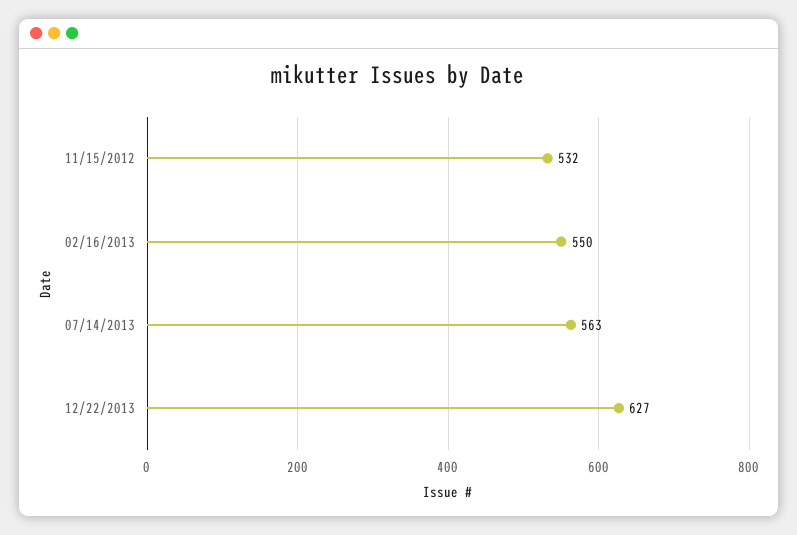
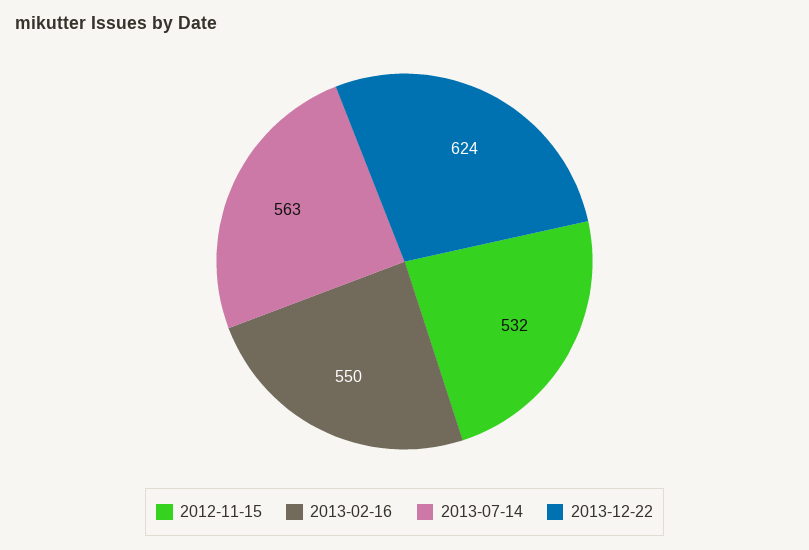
12/22/2013: 627 -> 624

